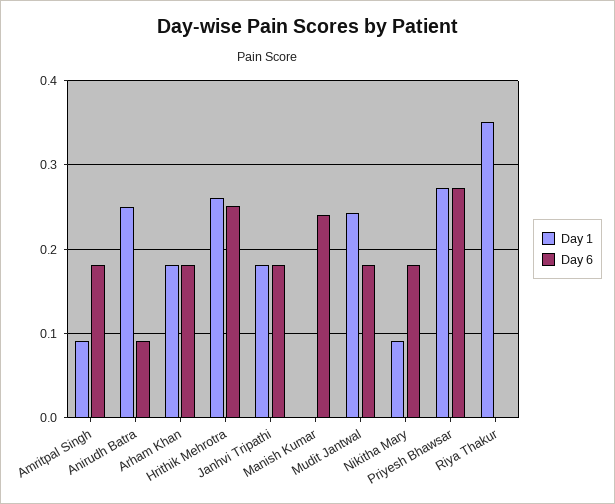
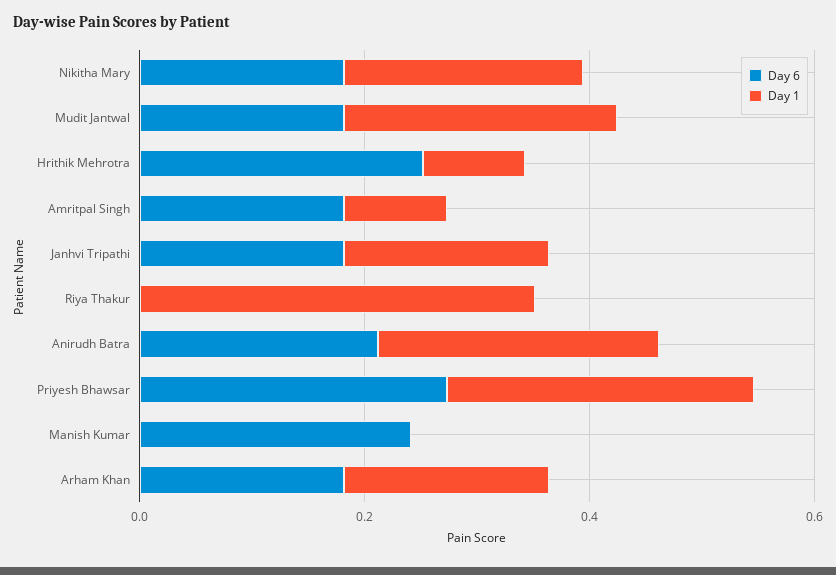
Day 6, Anirudh Batra: 0.09 -> 0.2
Day 1, Hrithik Mehrotra: 0.26 -> 0.1
Day 1, Nikitha Mary: 0.09 -> 0.2

